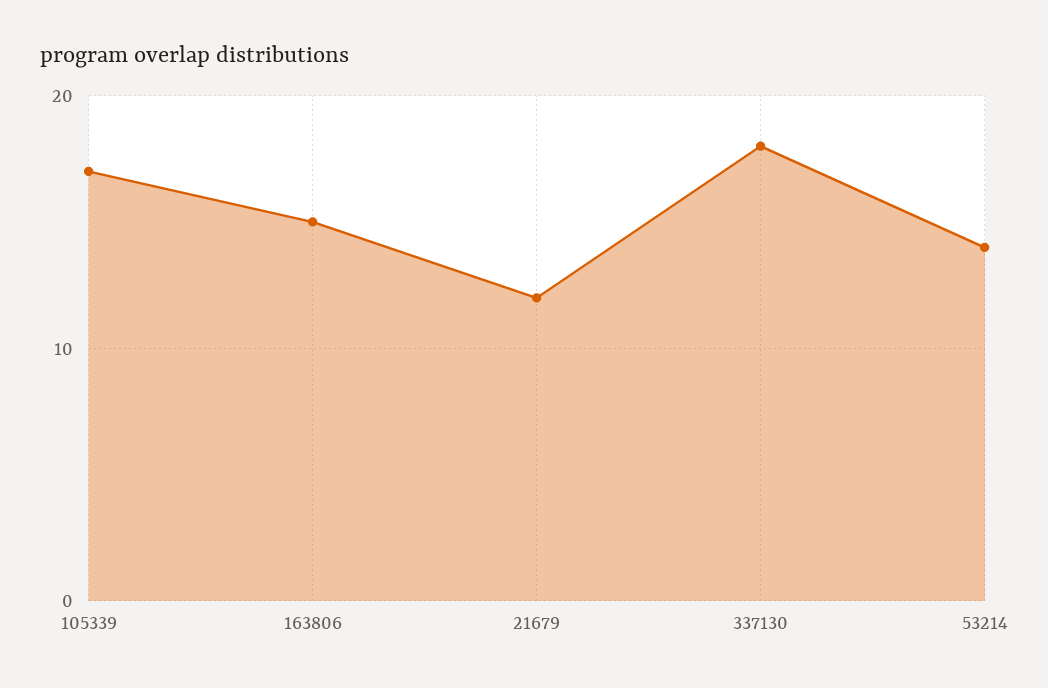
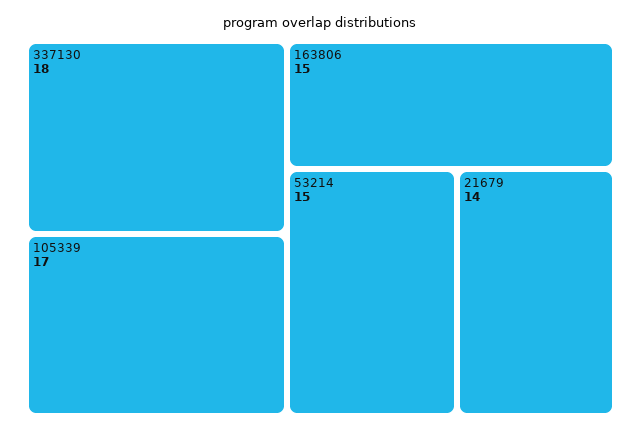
21679: 12 -> 14
53214: 14 -> 15

